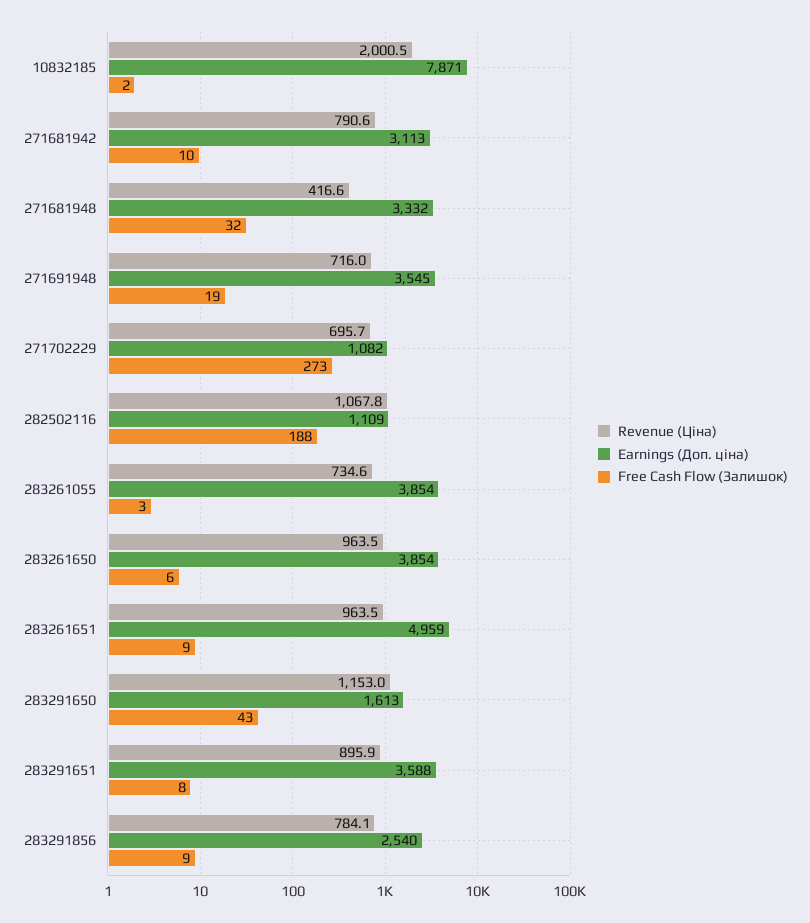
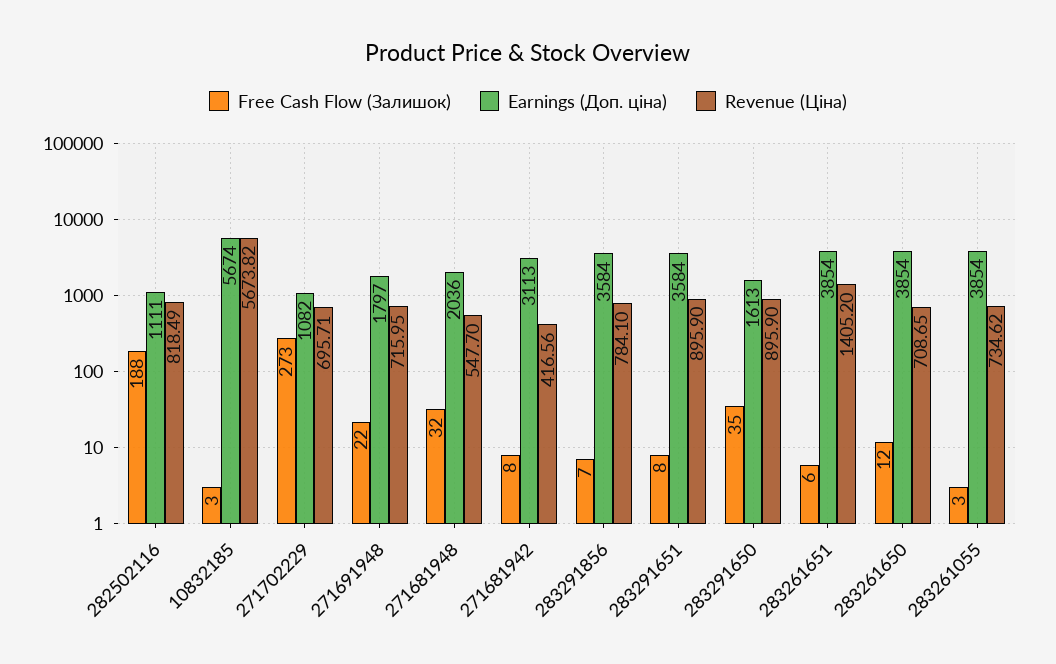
Revenue (Ціна), 10832185: 2000.5 -> 5673.82
Earnings (Доп. ціна), 10832185: 7871 -> 5674
Free Cash Flow (Залишок), 10832185: 2 -> 3
Revenue (Ціна), 271681942: 790.6 -> 416.56
Free Cash Flow (Залишок), 271681942: 10 -> 8
Revenue (Ціна), 271681948: 416.6 -> 547.7
Earnings (Доп. ціна), 271681948: 3332 -> 2036
Earnings (Доп. ціна), 271691948: 3545 -> 1797
Free Cash Flow (Залишок), 271691948: 19 -> 22
Revenue (Ціна), 282502116: 1067.8 -> 818.49
Earnings (Доп. ціна), 282502116: 1109 -> 1111
Revenue (Ціна), 283261650: 963.5 -> 708.65
Free Cash Flow (Залишок), 283261650: 6 -> 12
Revenue (Ціна), 283261651: 963.5 -> 1405.2
Earnings (Доп. ціна), 283261651: 4959 -> 3854
Free Cash Flow (Залишок), 283261651: 9 -> 6
Revenue (Ціна), 283291650: 1153 -> 895.9
Free Cash Flow (Залишок), 283291650: 43 -> 35
Earnings (Доп. ціна), 283291651: 3588 -> 3584
Earnings (Доп. ціна), 283291856: 2540 -> 3584
Free Cash Flow (Залишок), 283291856: 9 -> 7

